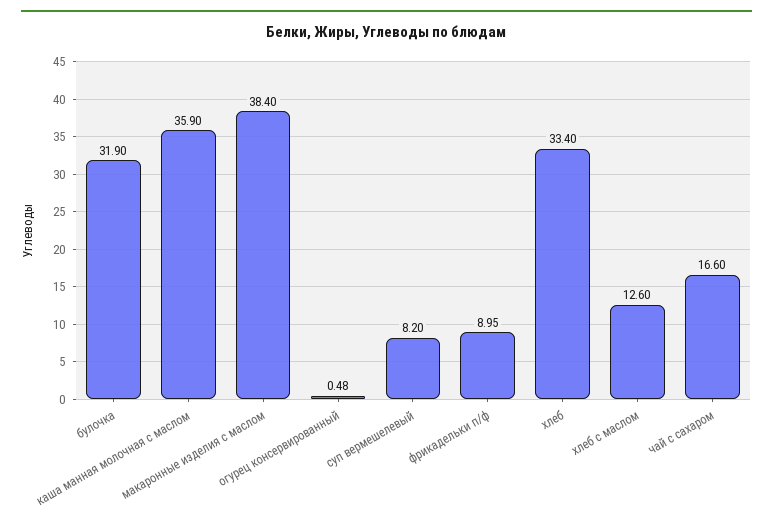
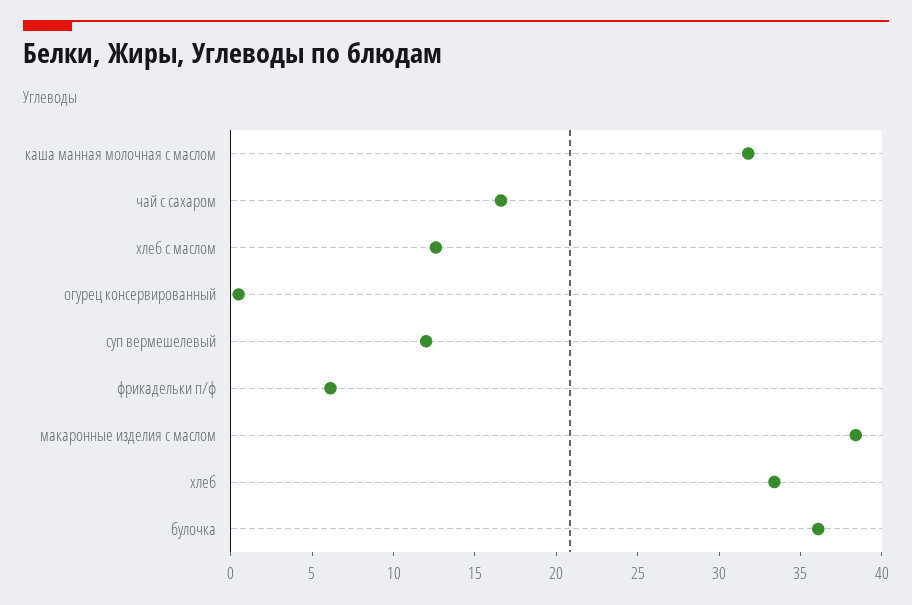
булочка: 31.9 -> 36
каша манная молочная с маслом: 35.9 -> 32
суп вермешелевый: 8.2 -> 12
фрикадельки п/ф: 8.95 -> 6

